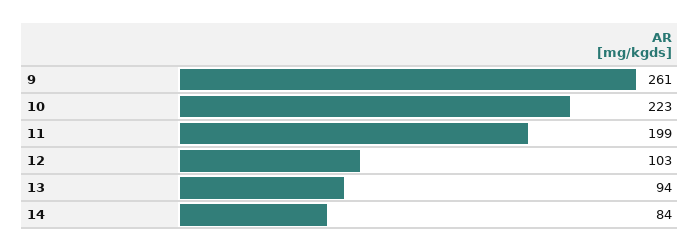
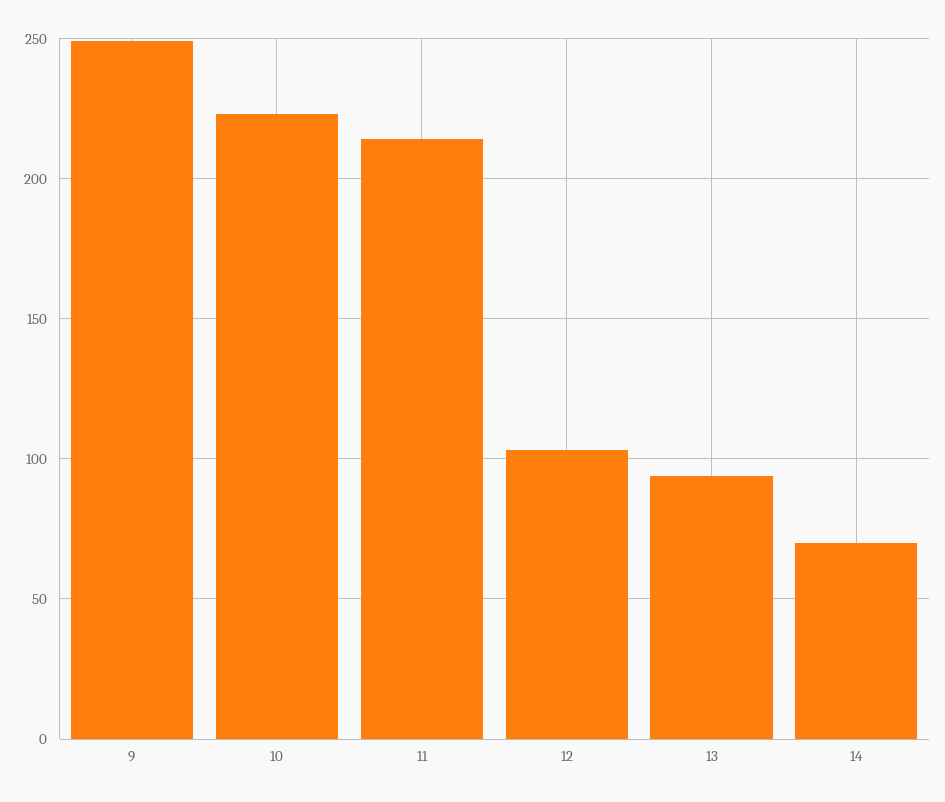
9: 261 -> 250
11: 199 -> 215
14: 84 -> 70

